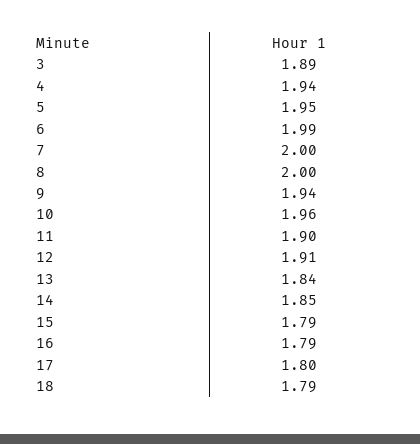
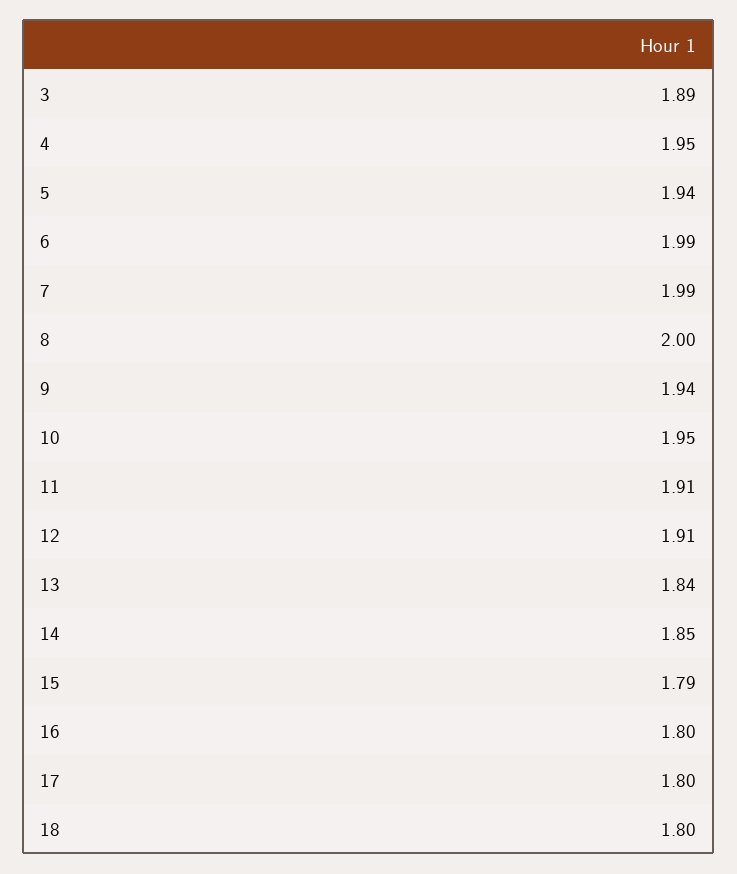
4: 1.94 -> 1.95
5: 1.95 -> 1.94
7: 2 -> 1.99
10: 1.96 -> 1.95
11: 1.9 -> 1.91
16: 1.79 -> 1.8
18: 1.79 -> 1.8

